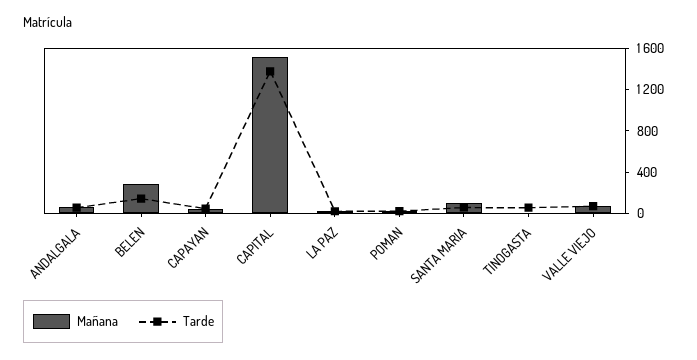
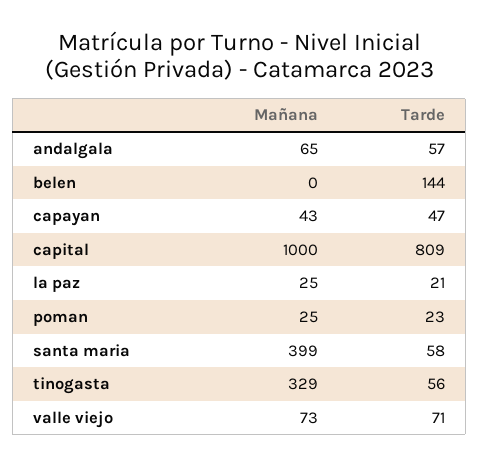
Mañana, BELEN: 300 -> 0
Mañana, CAPITAL: 1500 -> 1000
Tarde, CAPITAL: 1400 -> 809
Mañana, SANTA MARIA: 100 -> 399
Mañana, TINOGASTA: 0 -> 329

